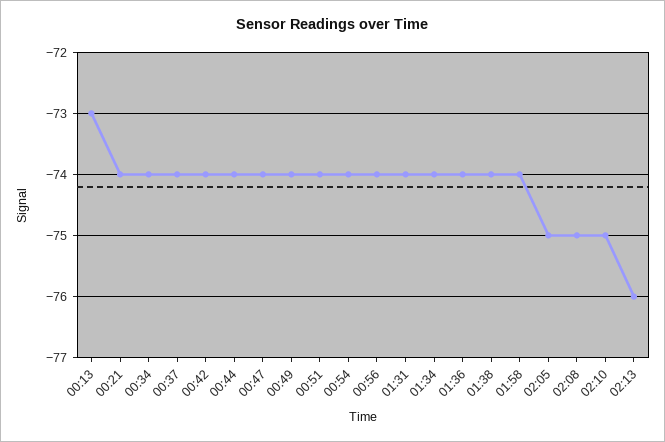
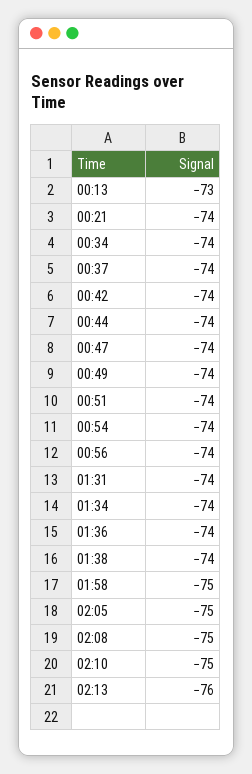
01:58: -74 -> -75

